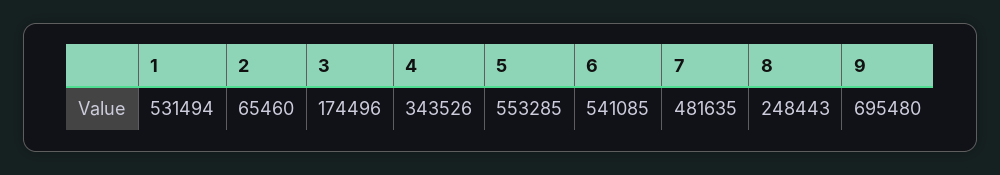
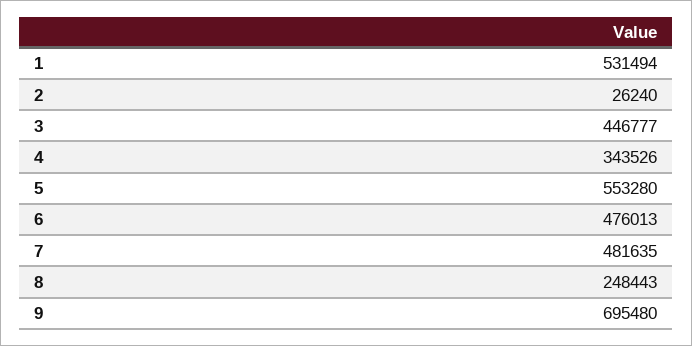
2: 65460 -> 26240
3: 174496 -> 446777
5: 553285 -> 553280
6: 541085 -> 476013

